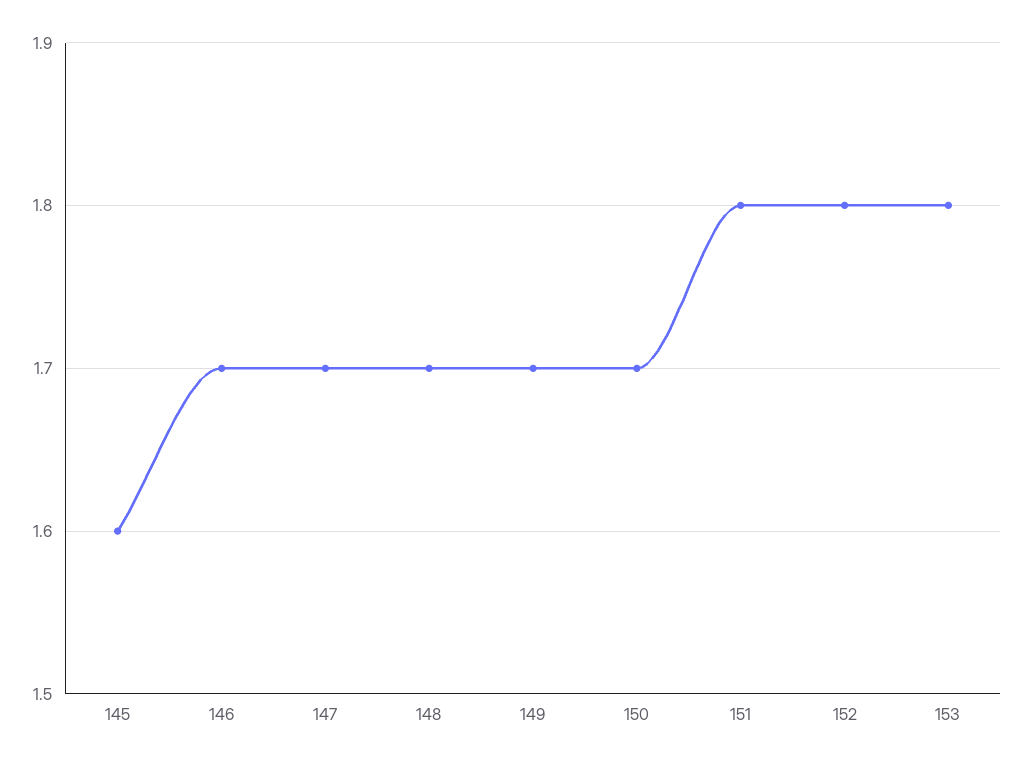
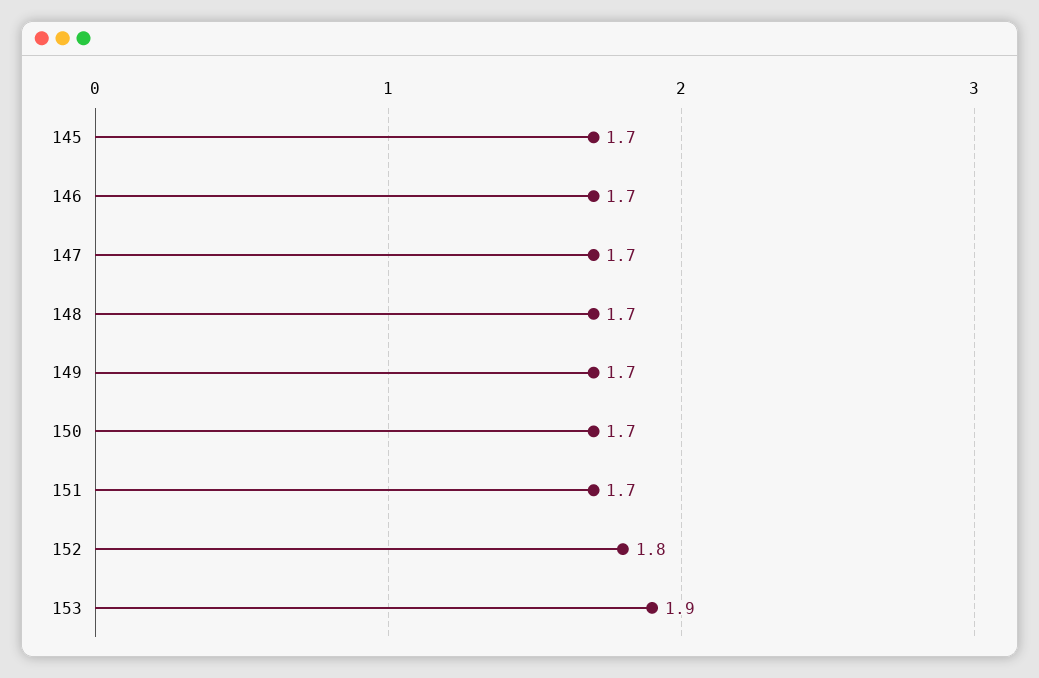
145: 1.6 -> 1.7
151: 1.8 -> 1.7
153: 1.8 -> 1.9

